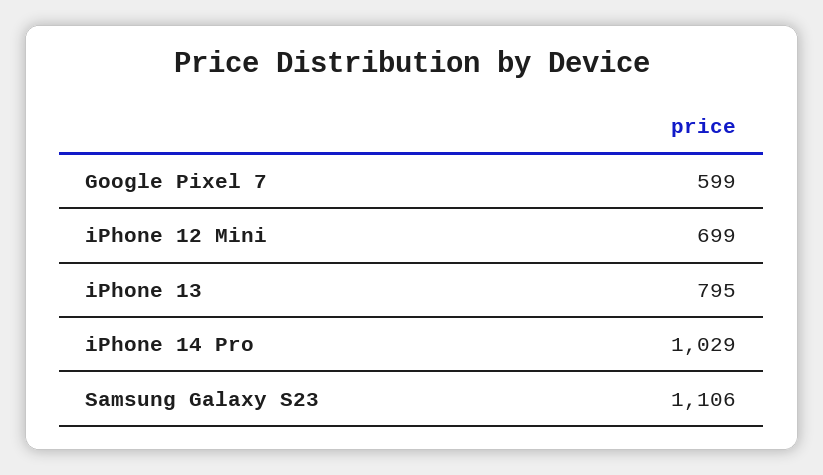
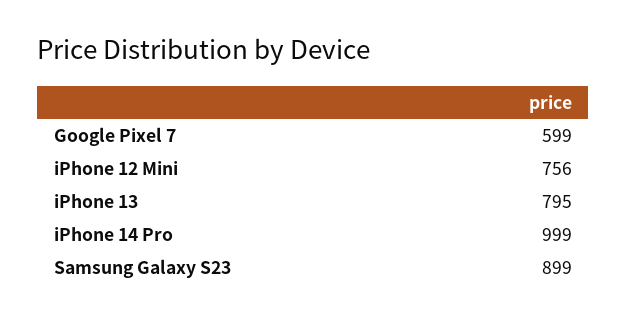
iPhone 12 Mini: 699 -> 756
iPhone 14 Pro: 1029 -> 999
Samsung Galaxy S23: 1106 -> 899

